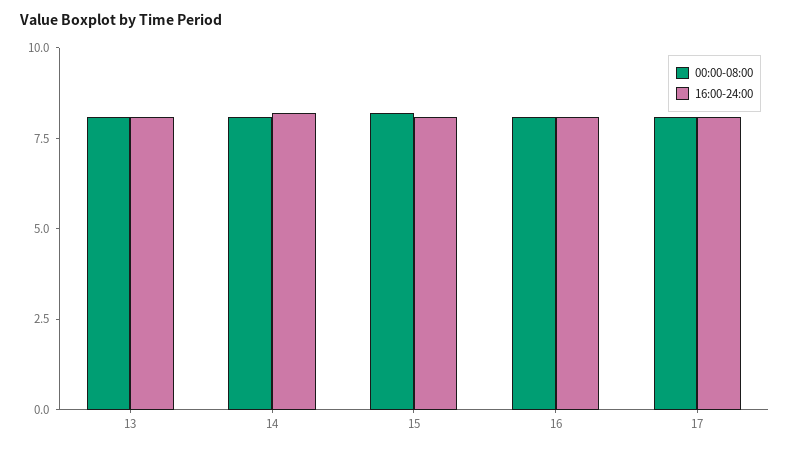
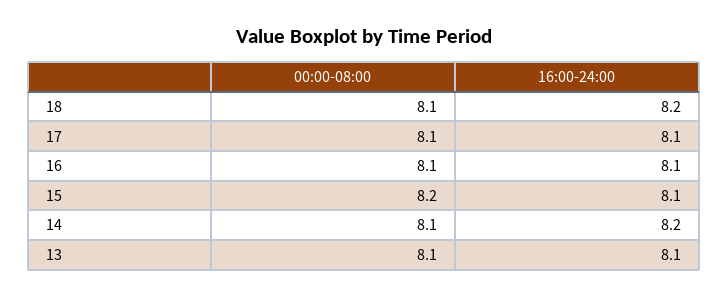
00:00-08:00, 18: none -> 8.1
16:00-24:00, 18: none -> 8.2

